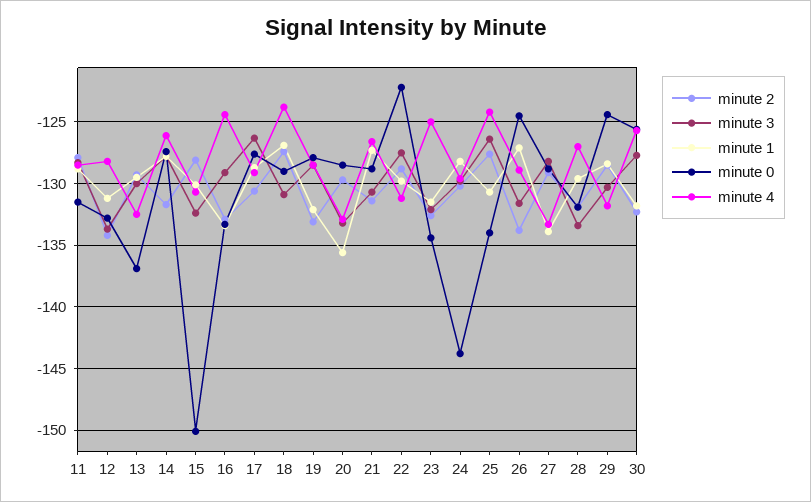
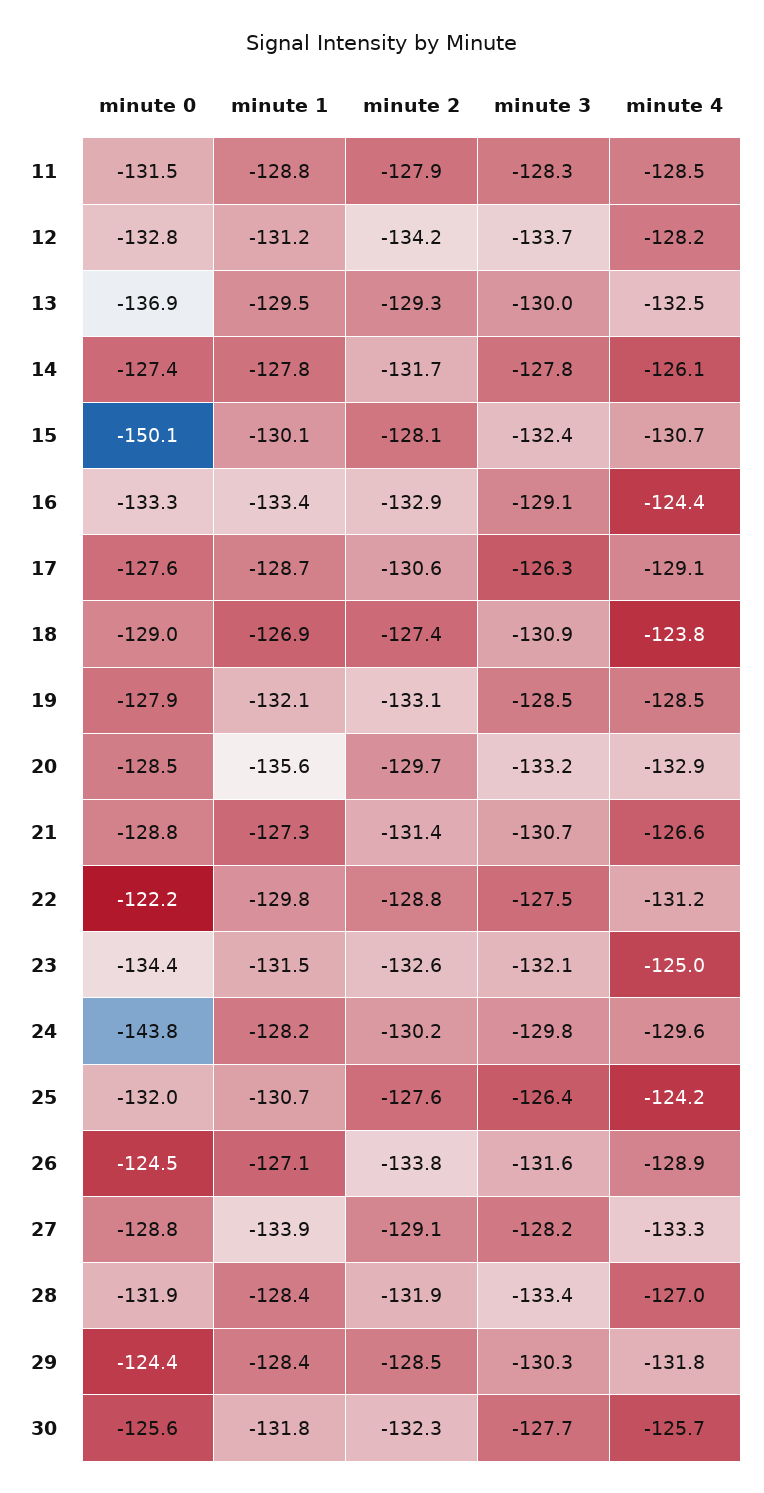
minute 0, 25: -134 -> -132
minute 1, 28: -129.5 -> -128.4

